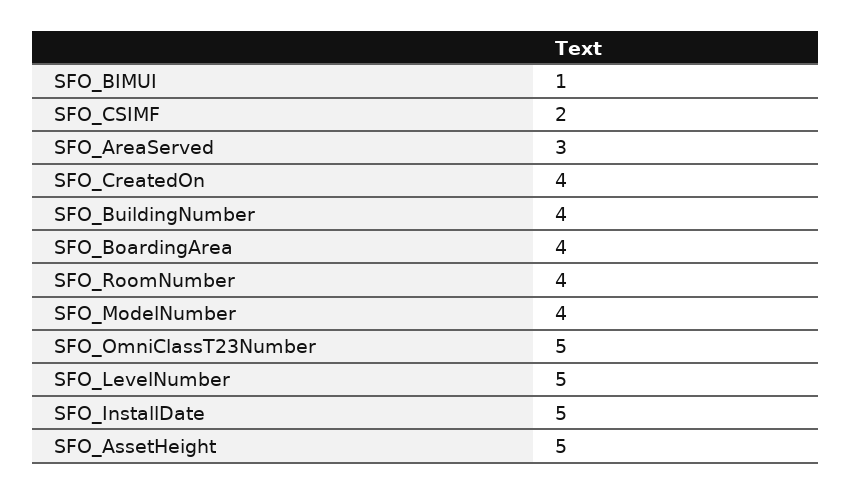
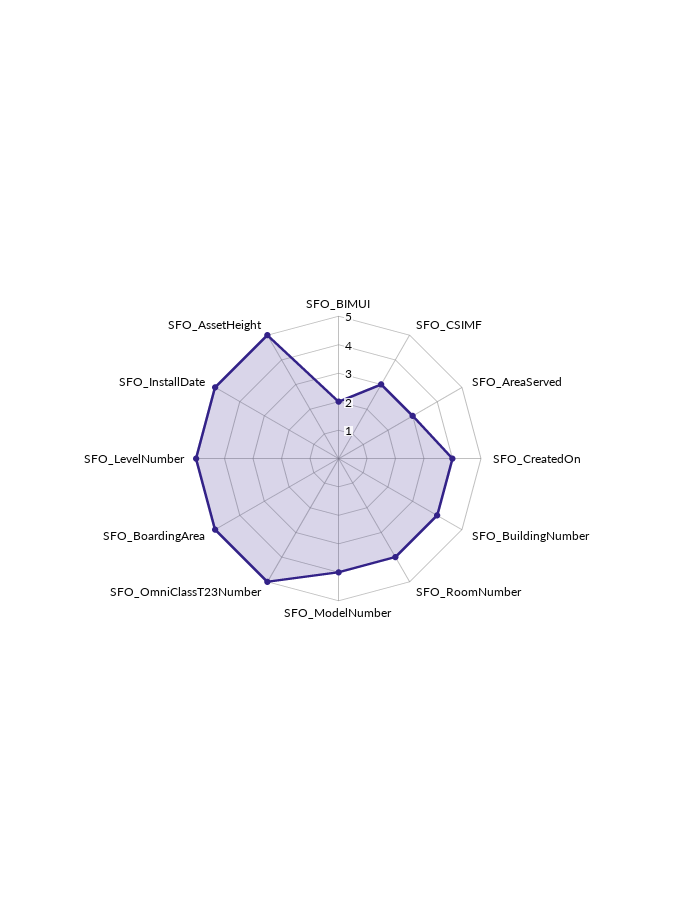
SFO_BIMUI: 1 -> 2
SFO_CSIMF: 2 -> 3
SFO_BoardingArea: 4 -> 5

